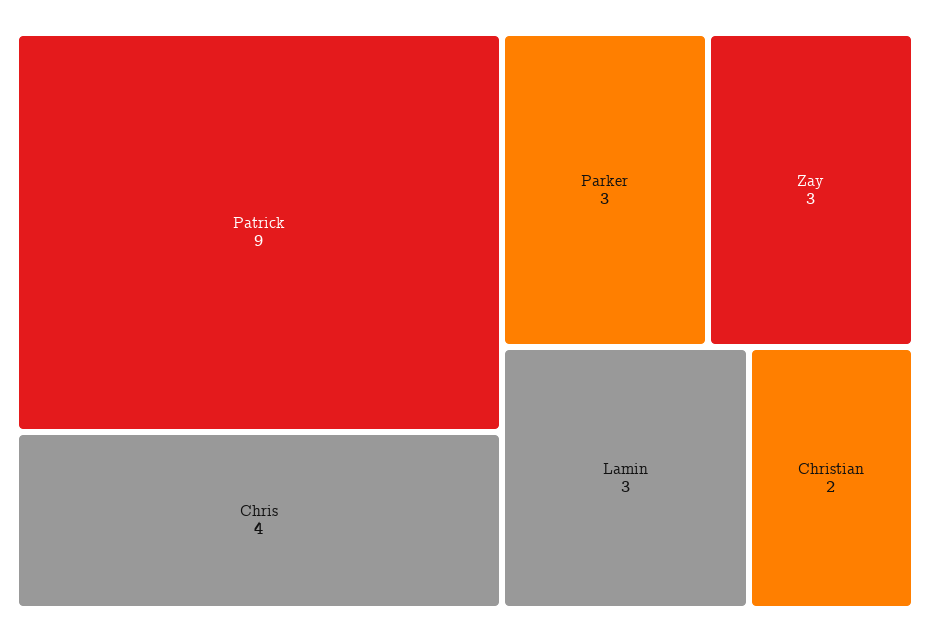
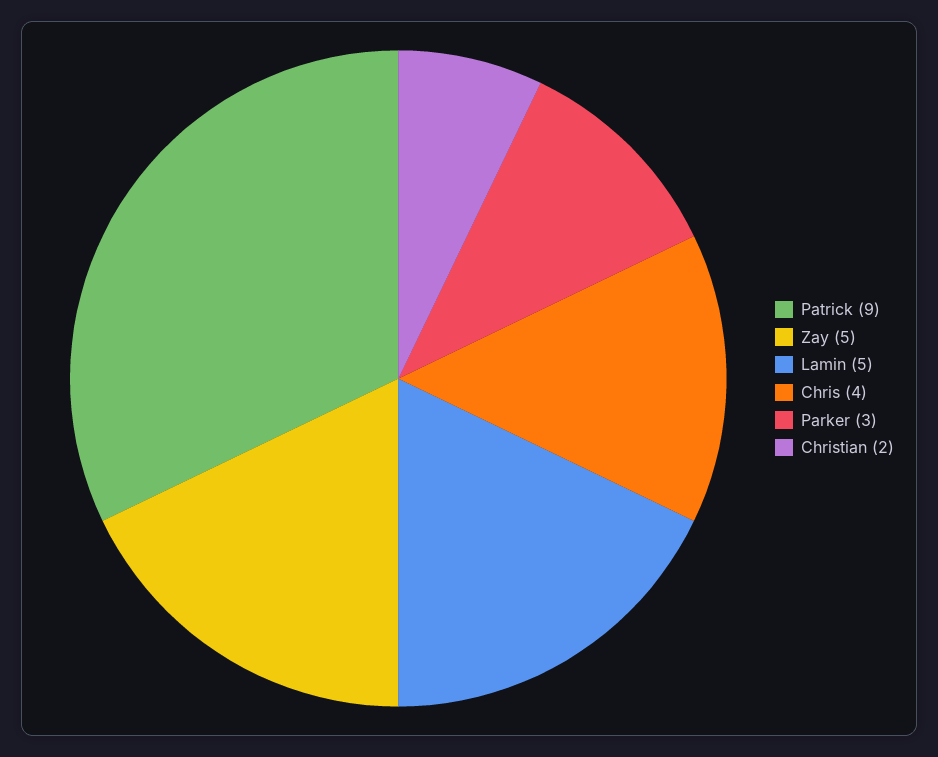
Zay: 3 -> 5
Lamin: 3 -> 5

